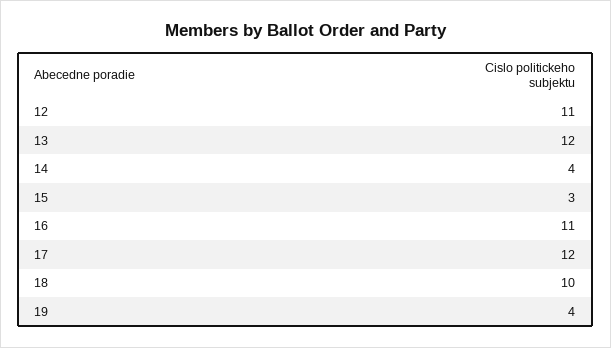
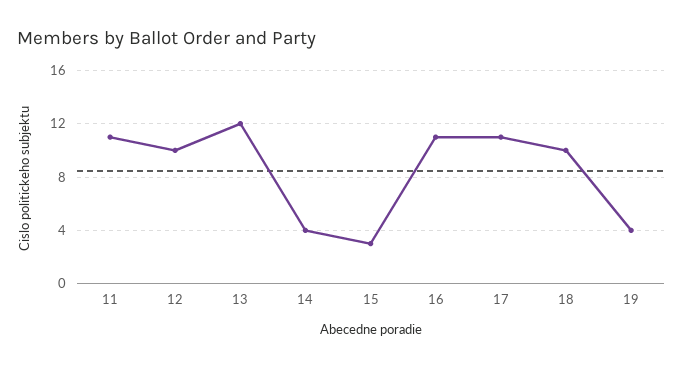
12: 11 -> 10
17: 12 -> 11
11: none -> 11

